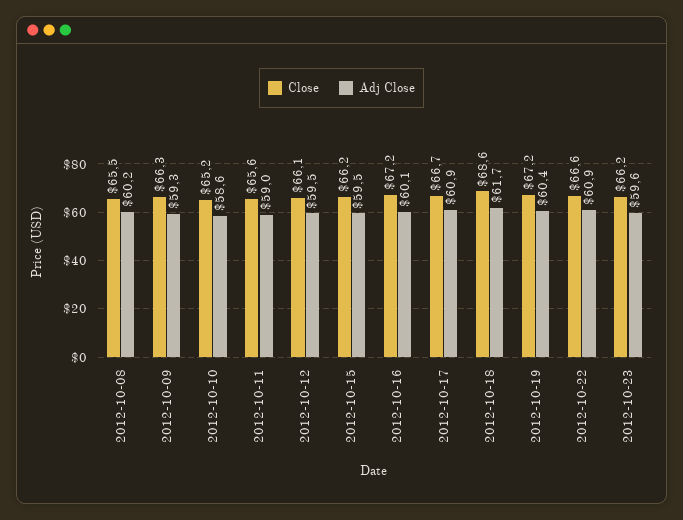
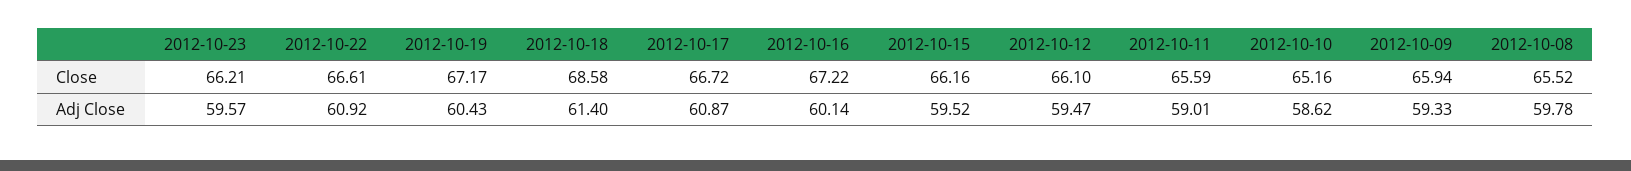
Adj Close, 2012-10-08: 60.2 -> 59.78
Close, 2012-10-09: 66.3 -> 65.94
Adj Close, 2012-10-18: 61.7 -> 61.4

